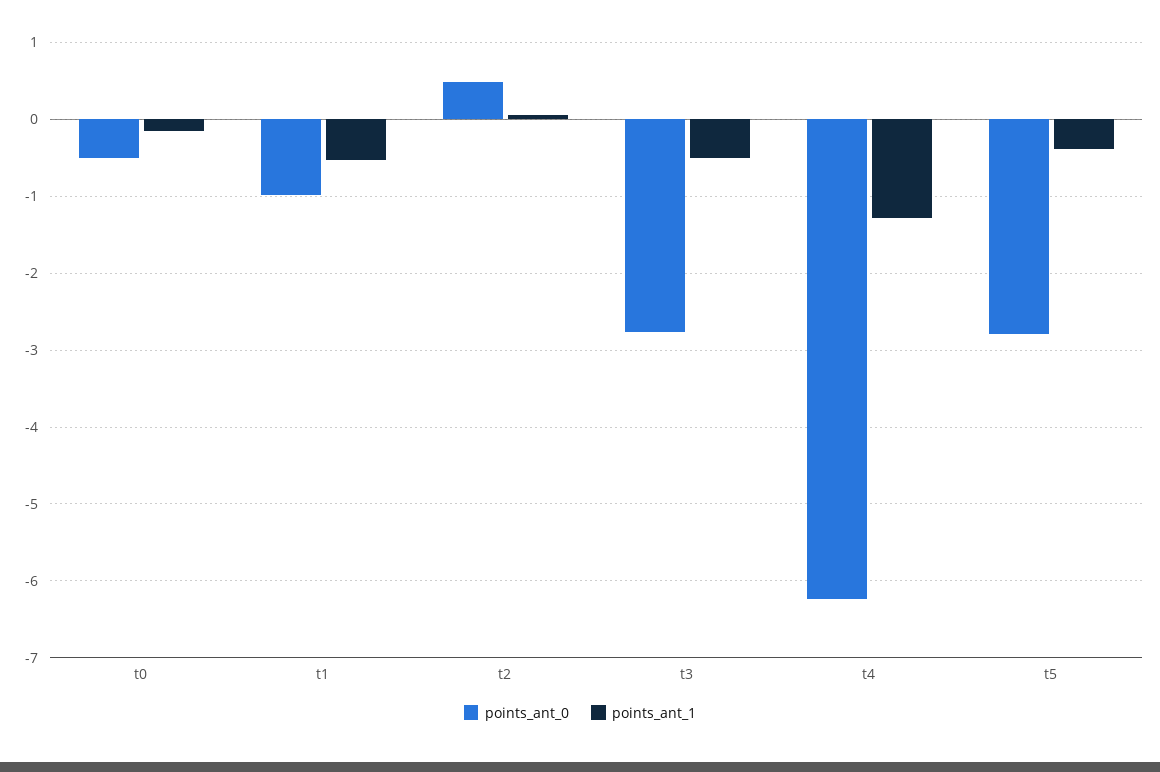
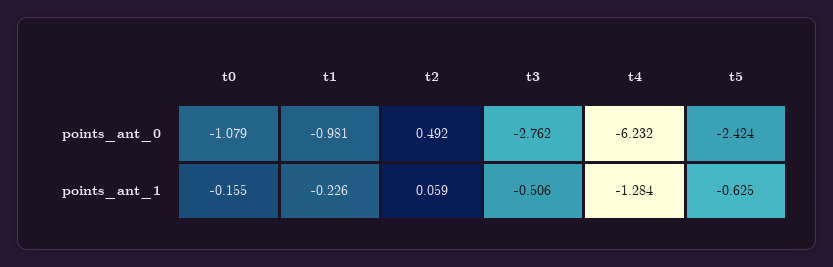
points_ant_0, t0: -0.5 -> -1.079
points_ant_1, t1: -0.5 -> -0.226
points_ant_0, t5: -2.8 -> -2.424
points_ant_1, t5: -0.4 -> -0.625

